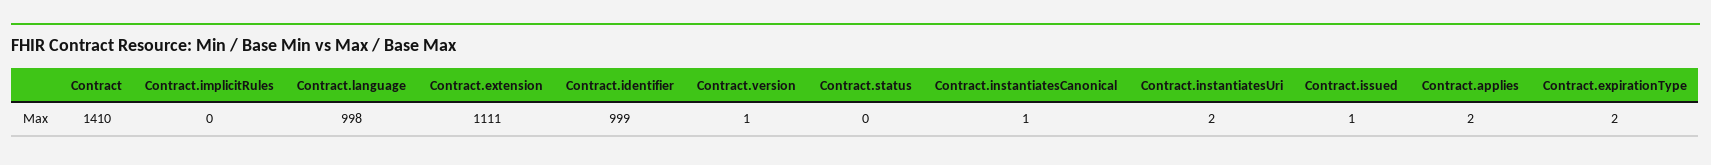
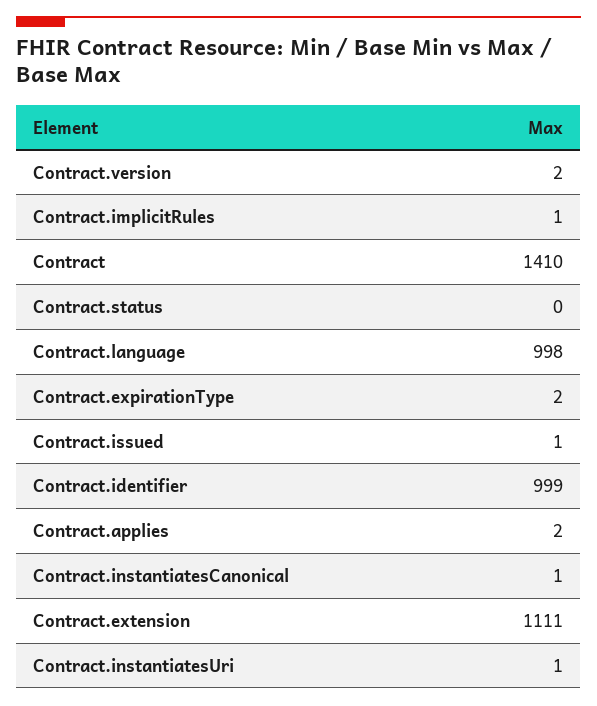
Contract.implicitRules: 0 -> 1
Contract.version: 1 -> 2
Contract.instantiatesUri: 2 -> 1

